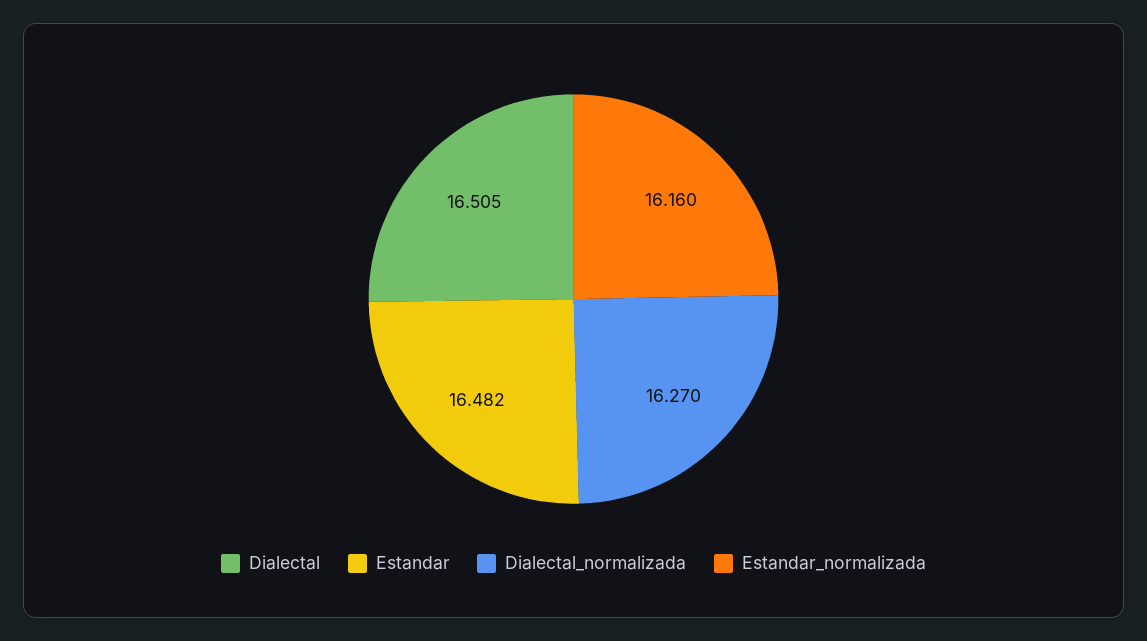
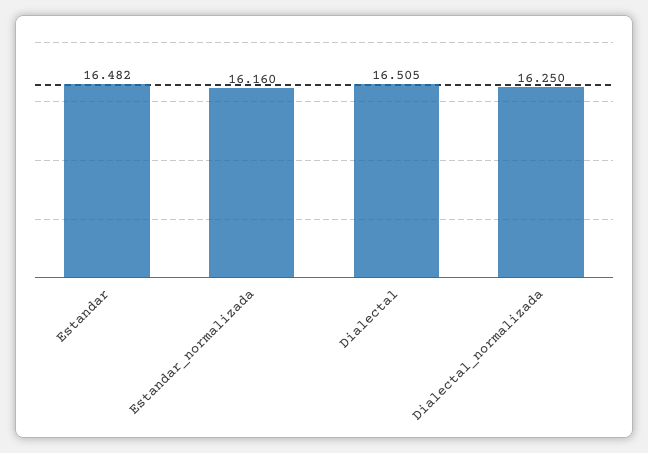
Dialectal_normalizada: 16.27 -> 16.25

